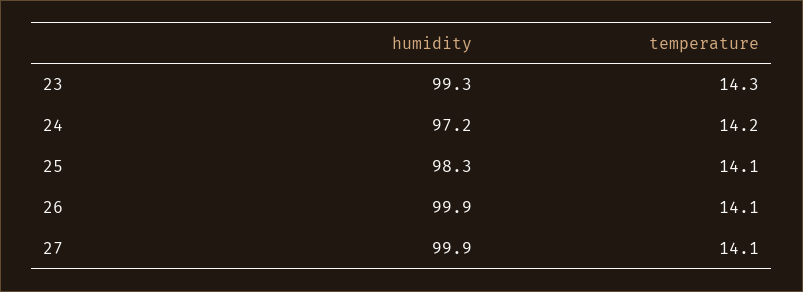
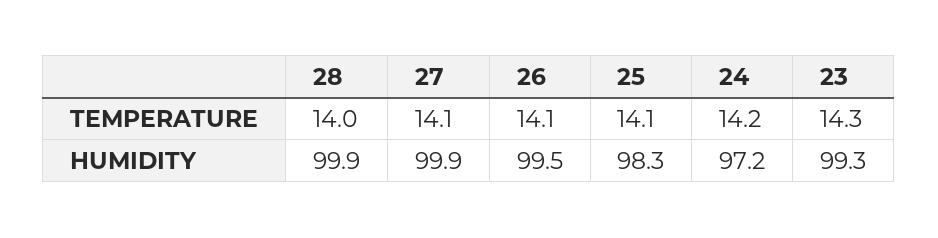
humidity, 26: 99.9 -> 99.5
temperature, 28: none -> 14
humidity, 28: none -> 99.9

